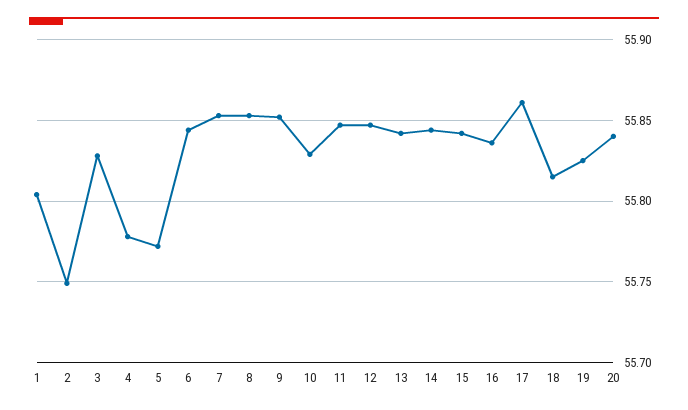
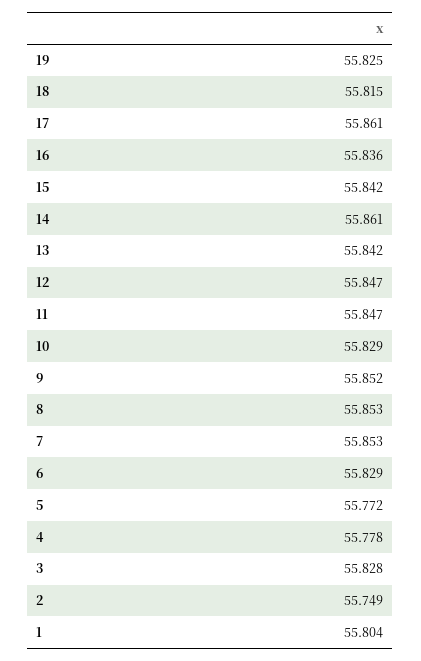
6: 55.845 -> 55.829
14: 55.845 -> 55.861
20: 55.84 -> none

